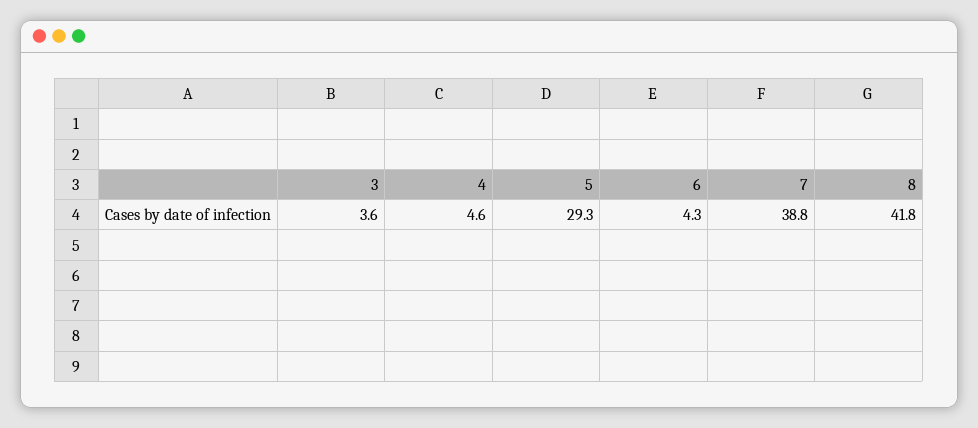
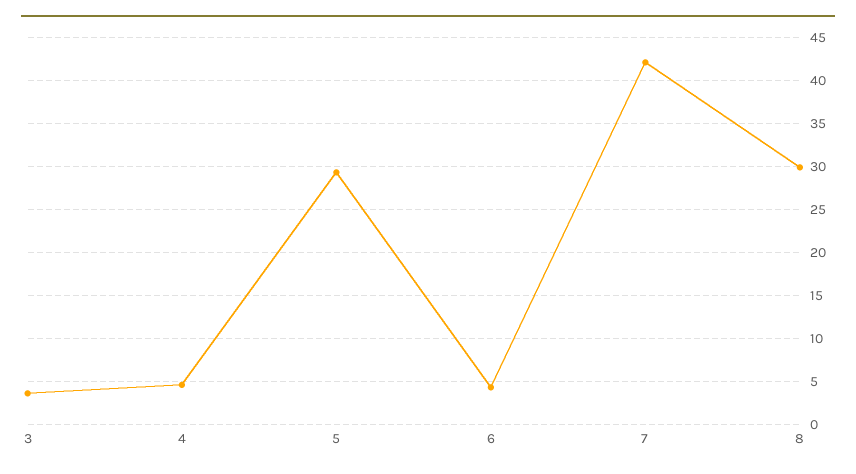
7: 38.8 -> 42
8: 41.8 -> 30

